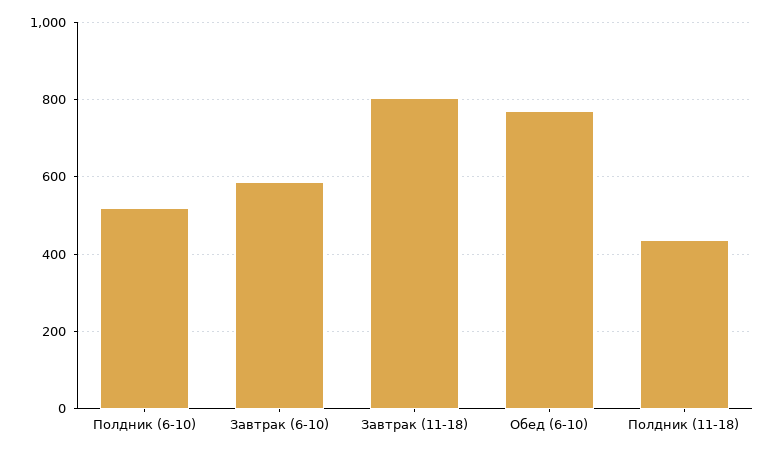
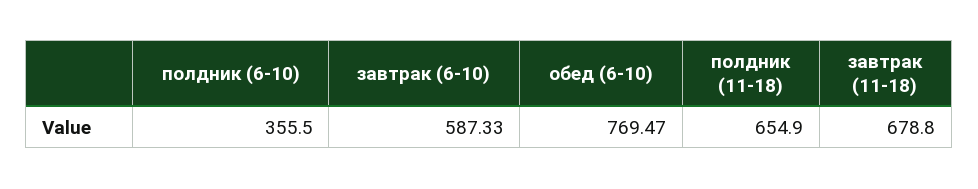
Полдник (6-10): 520 -> 355.5
Завтрак (11-18): 800 -> 678.8
Полдник (11-18): 440 -> 654.9

